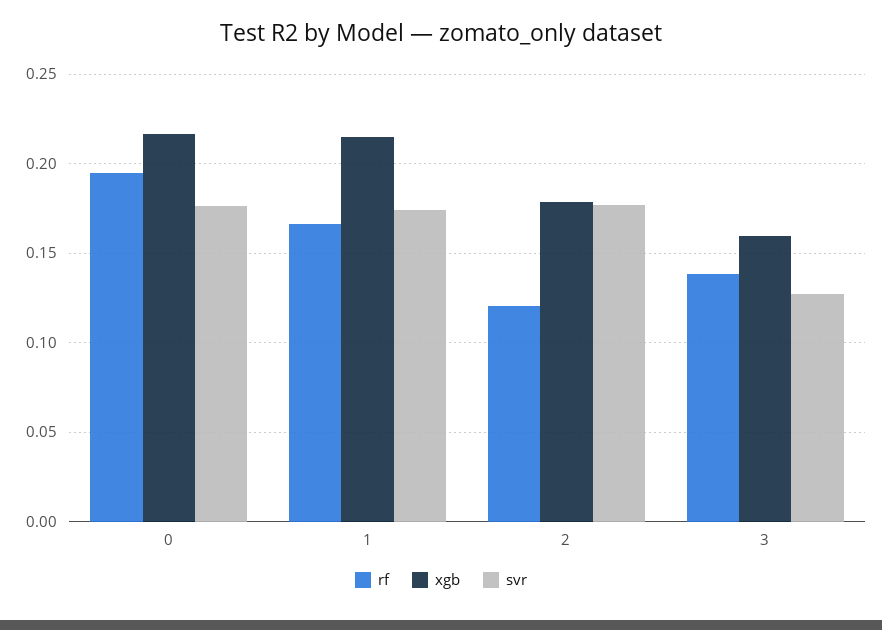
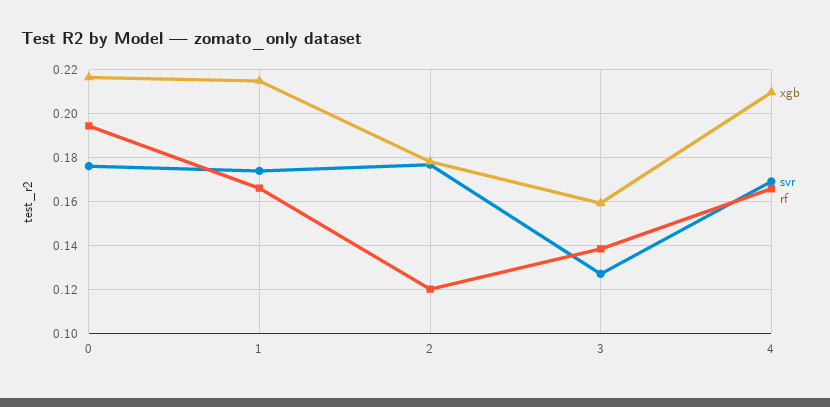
xgb, 4: none -> 0.21
svr, 4: none -> 0.17
rf, 4: none -> 0.165

